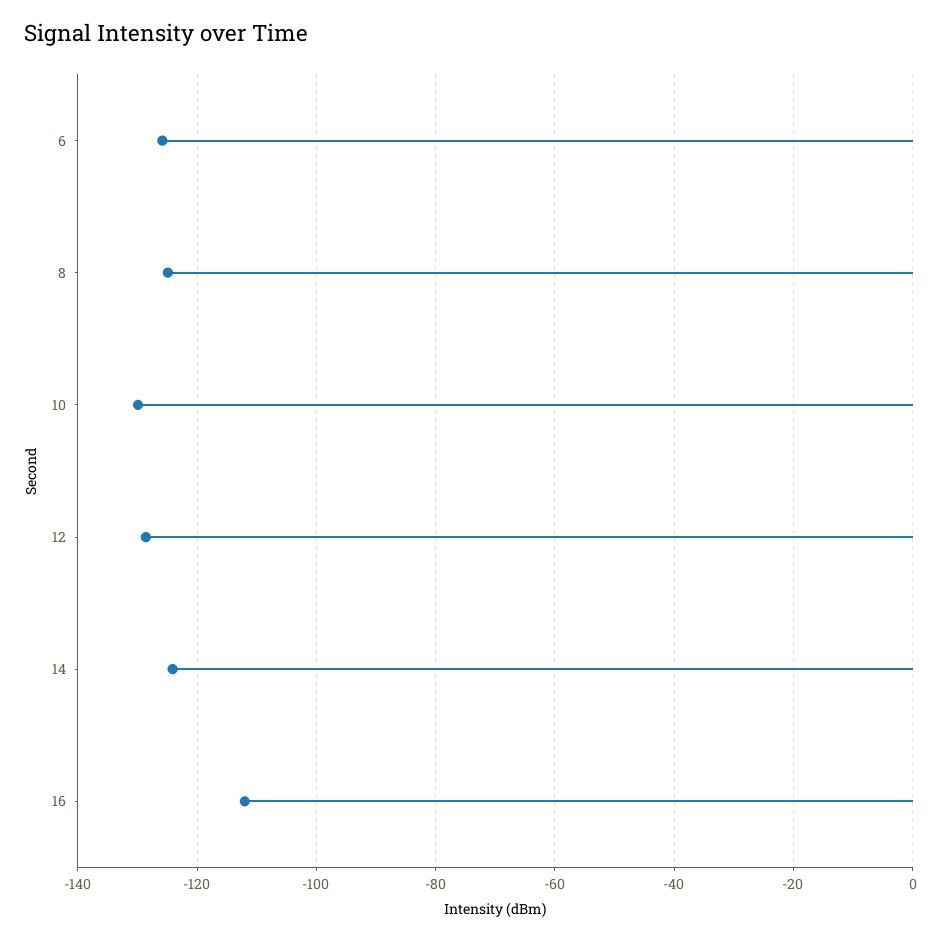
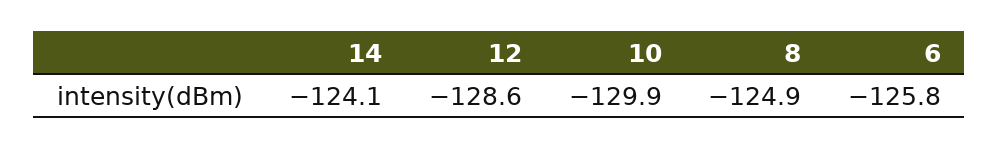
16: -112 -> none

